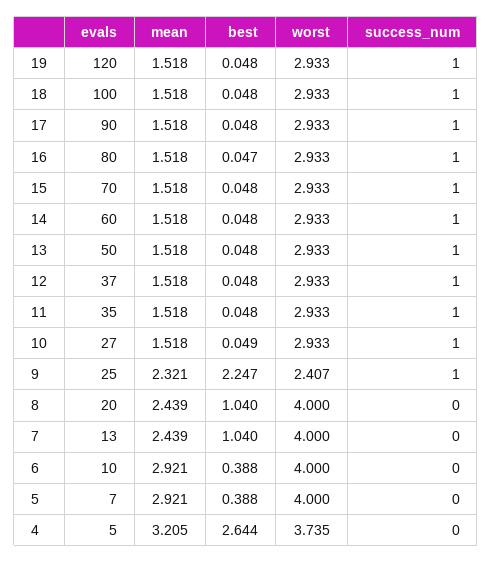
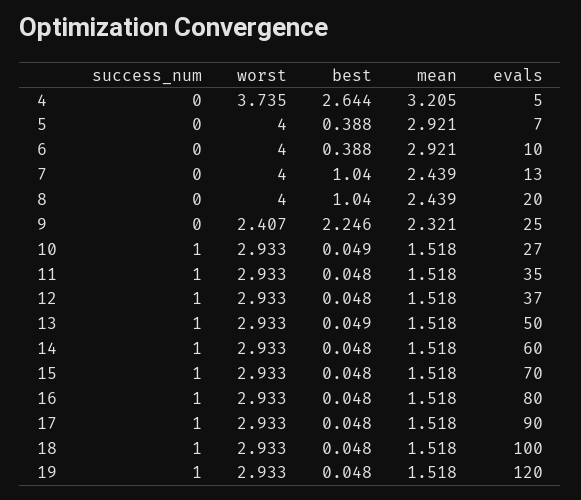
best, 16: 0.047 -> 0.048
best, 13: 0.048 -> 0.049
best, 9: 2.247 -> 2.246
success_num, 9: 1 -> 0

